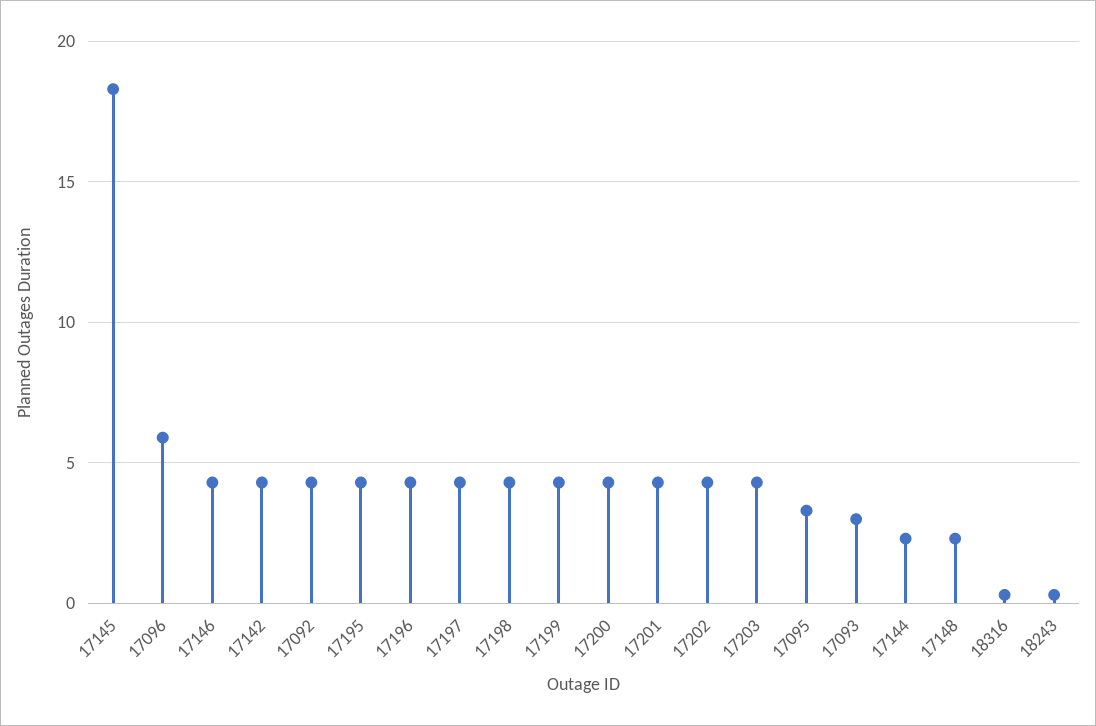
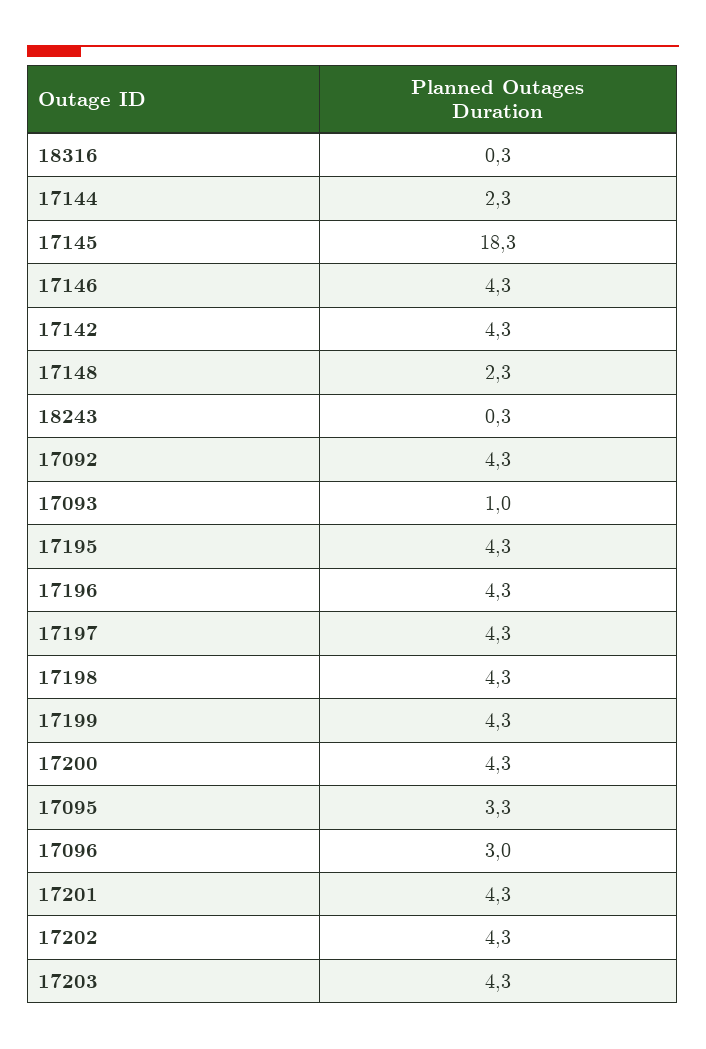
17096: 6 -> 3
17093: 3 -> 1

